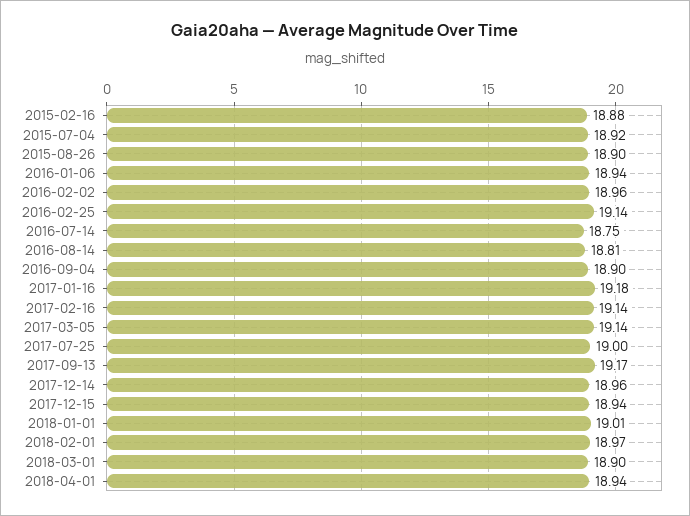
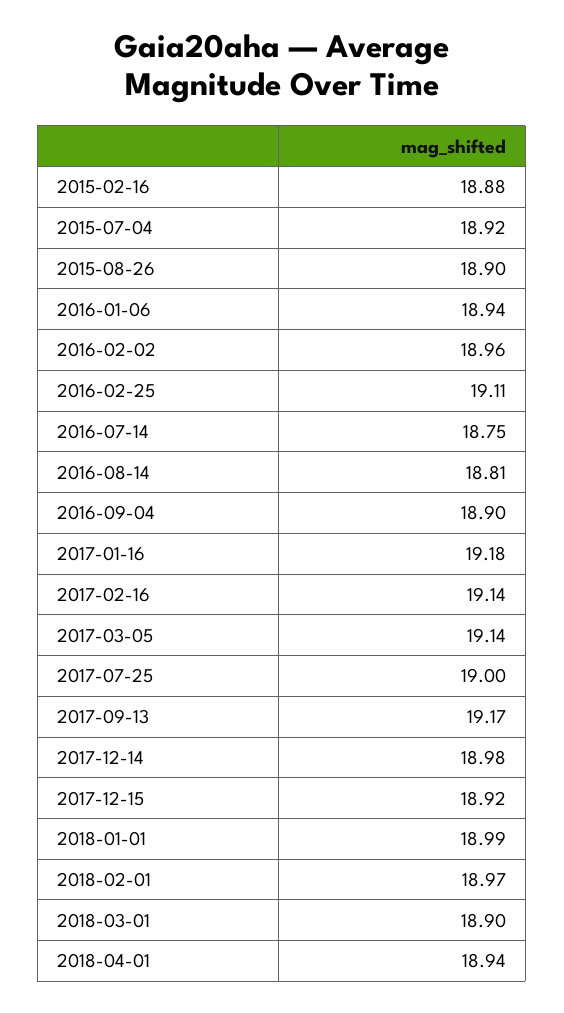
2016-02-25: 19.14 -> 19.11
2017-12-14: 18.96 -> 18.98
2017-12-15: 18.94 -> 18.92
2018-01-01: 19.01 -> 18.99

